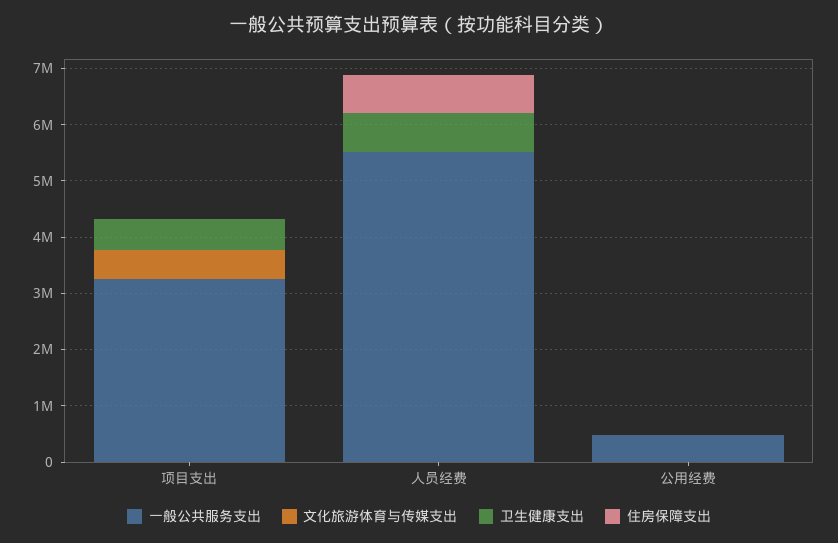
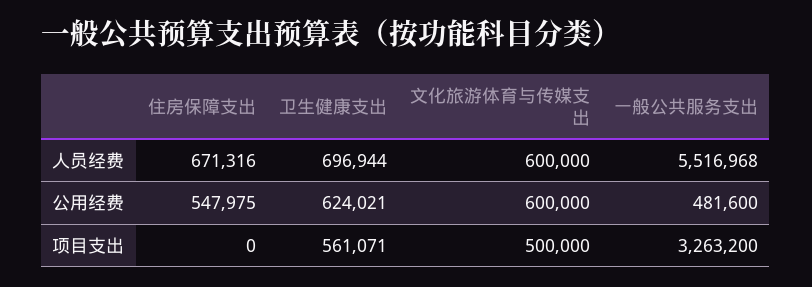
文化旅游体育与传媒支出, 人员经费: 0 -> 600000
文化旅游体育与传媒支出, 公用经费: 0 -> 600000
卫生健康支出, 公用经费: 0 -> 624021
住房保障支出, 公用经费: 0 -> 547975

